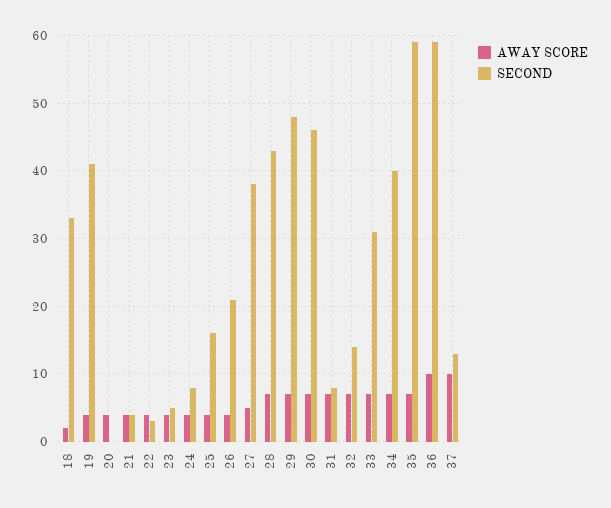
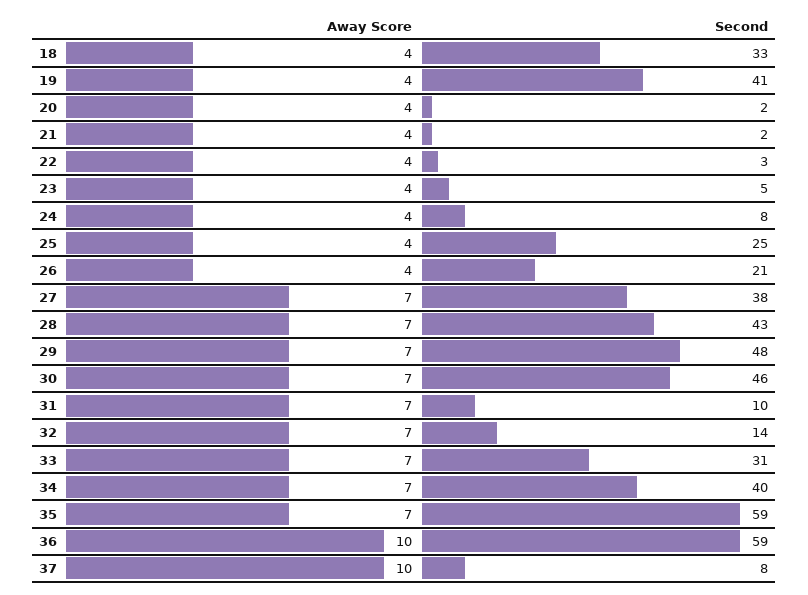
AWAY SCORE, 18: 2 -> 4
SECOND, 20: 0 -> 2
SECOND, 21: 4 -> 2
SECOND, 25: 16 -> 25
AWAY SCORE, 27: 5 -> 7
SECOND, 31: 8 -> 10
SECOND, 37: 13 -> 8

